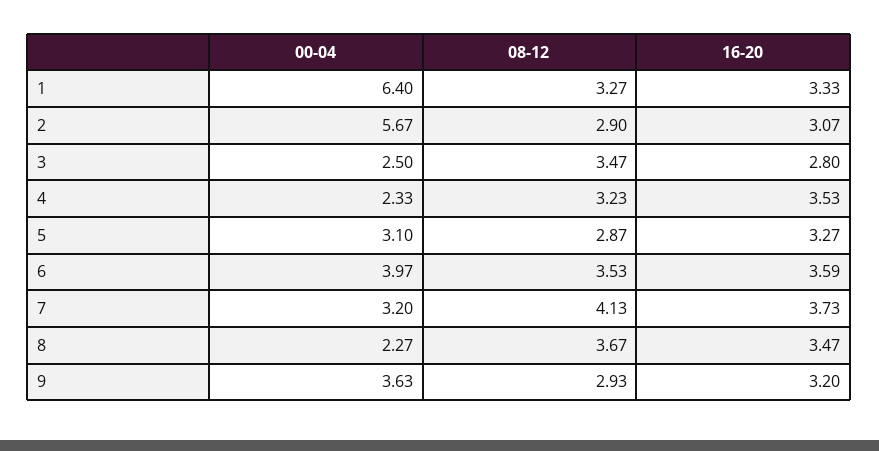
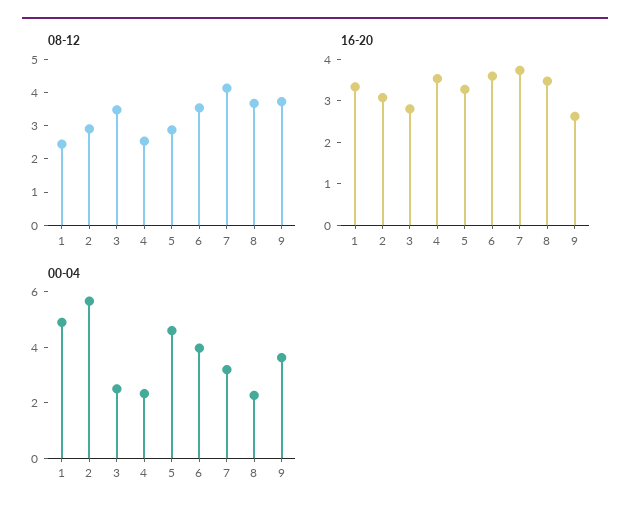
00-04, 1: 6.4 -> 5
08-12, 1: 3.27 -> 2.5
08-12, 4: 3.23 -> 2.5
00-04, 5: 3.1 -> 4.5
08-12, 9: 2.93 -> 3.75
16-20, 9: 3.2 -> 2.6

